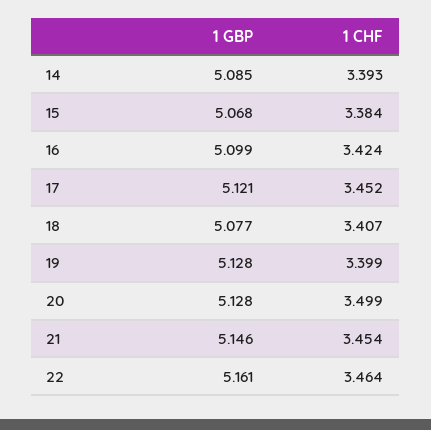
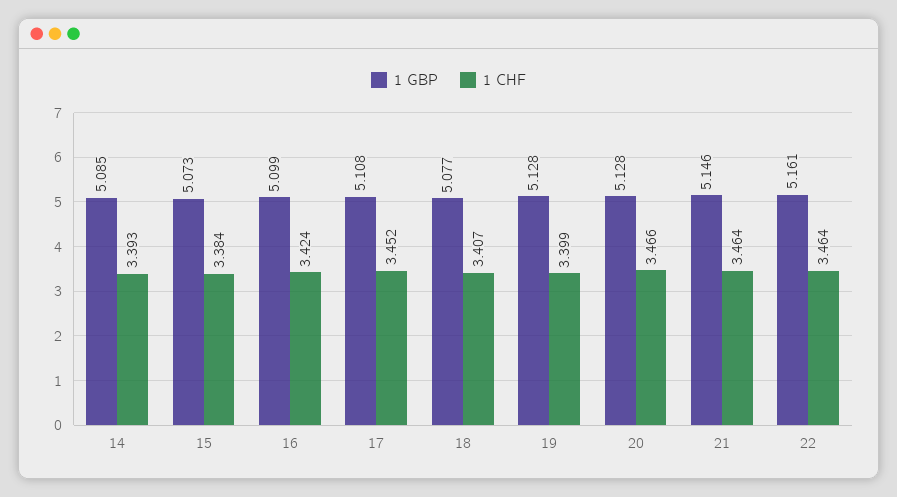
1 GBP, 15: 5.068 -> 5.073
1 GBP, 17: 5.121 -> 5.108
1 CHF, 20: 3.499 -> 3.466
1 CHF, 21: 3.454 -> 3.464

